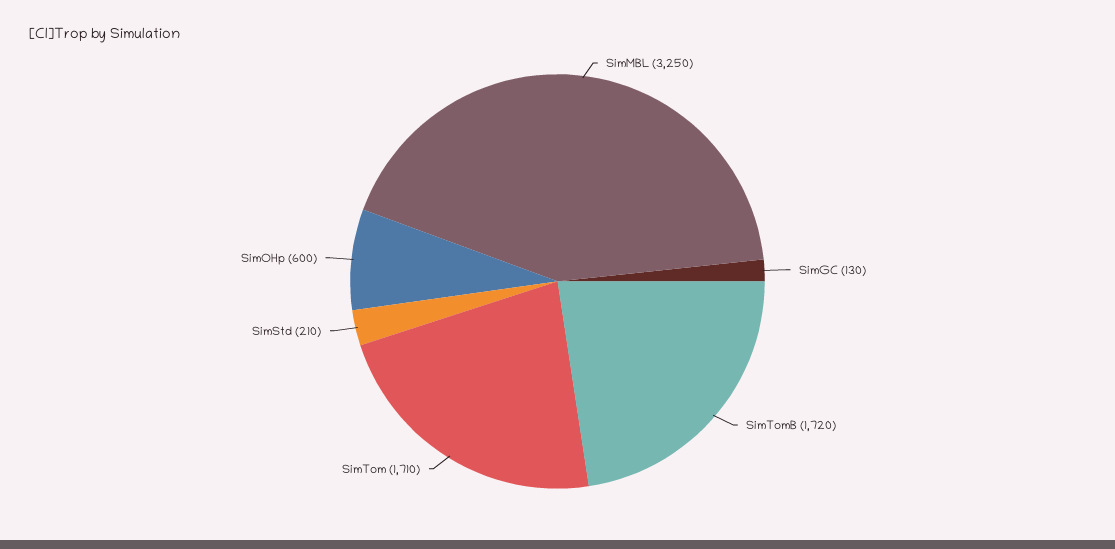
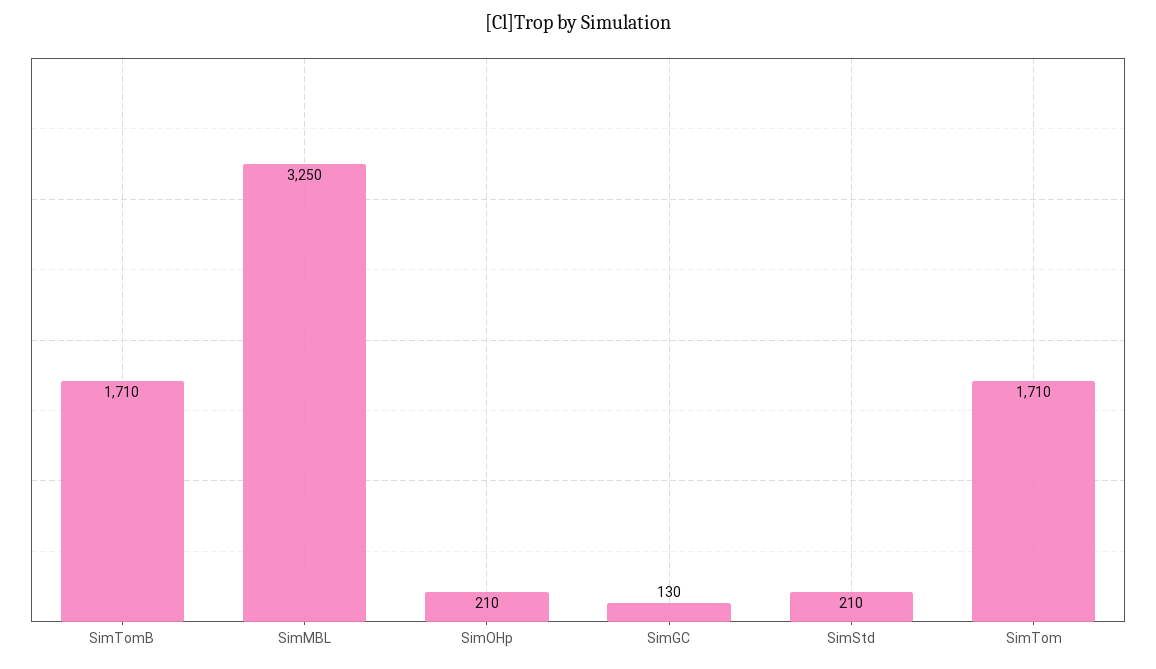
SimTomB: 1720 -> 1710
SimOHp: 600 -> 210

